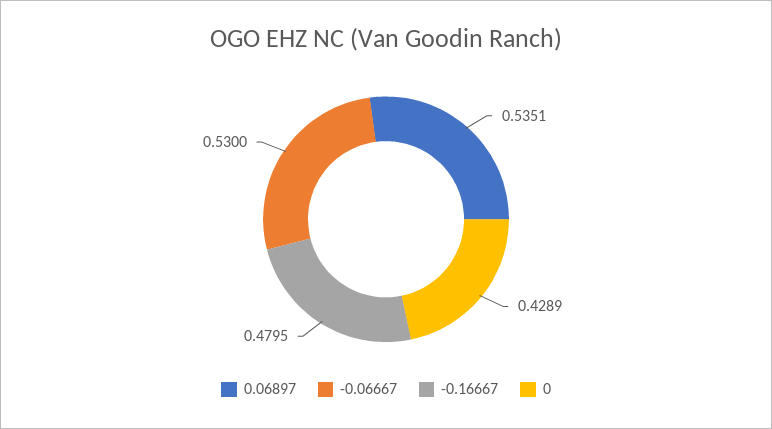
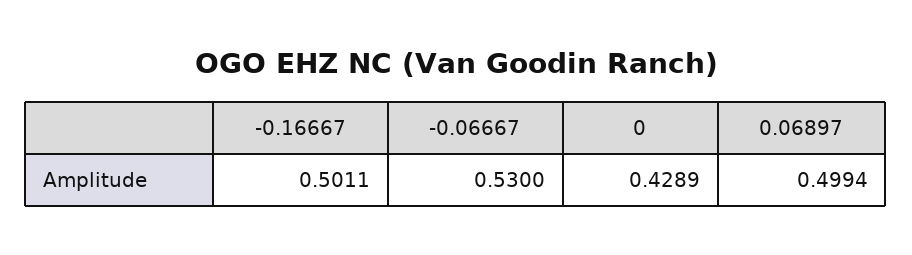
0.06897: 0.5351 -> 0.4994
-0.16667: 0.4795 -> 0.5011

